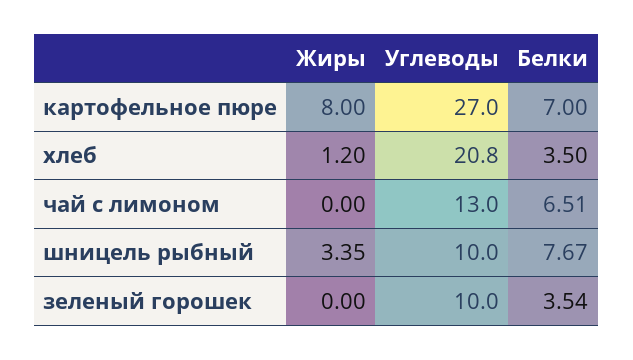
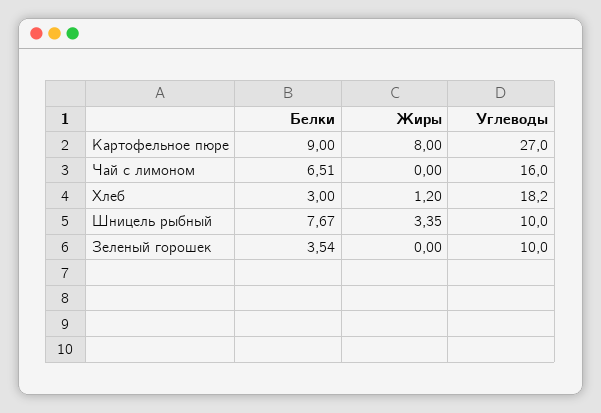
Белки, картофельное пюре: 7 -> 9
Углеводы, хлеб: 20.8 -> 18.2
Белки, хлеб: 3.5 -> 3
Углеводы, чай с лимоном: 13 -> 16

